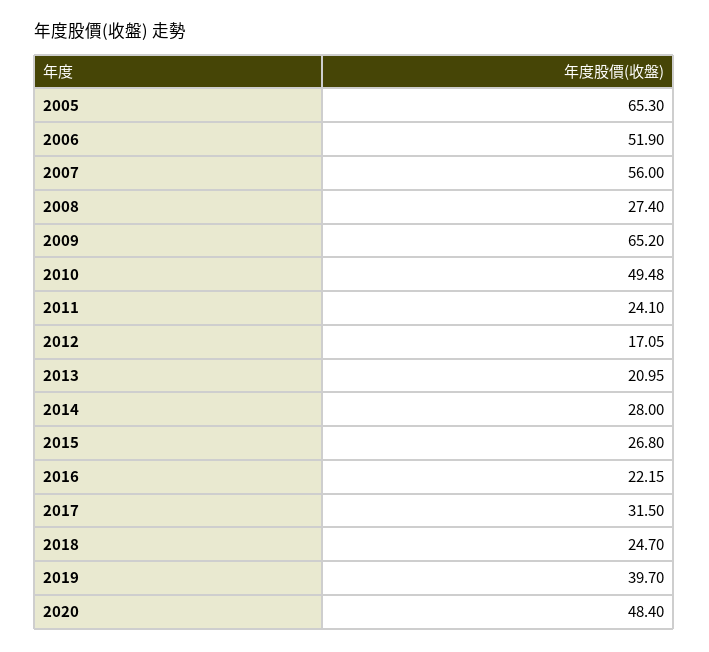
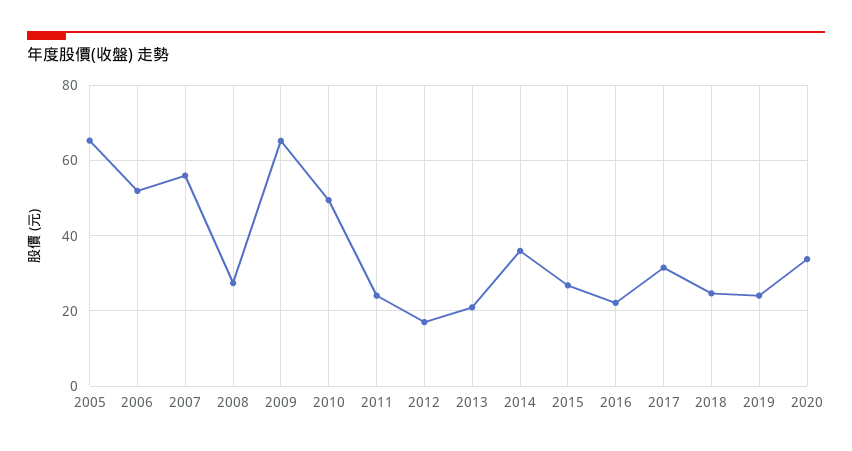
2014: 28 -> 36
2019: 39.7 -> 24
2020: 48.4 -> 34

